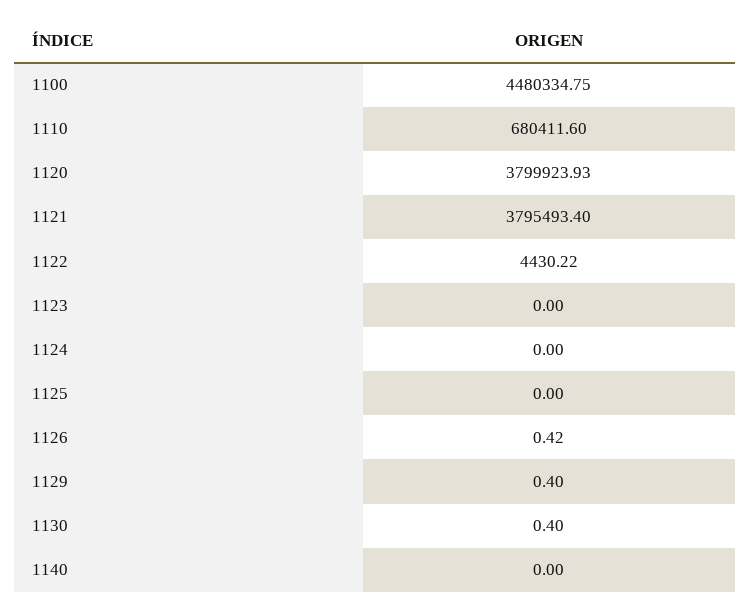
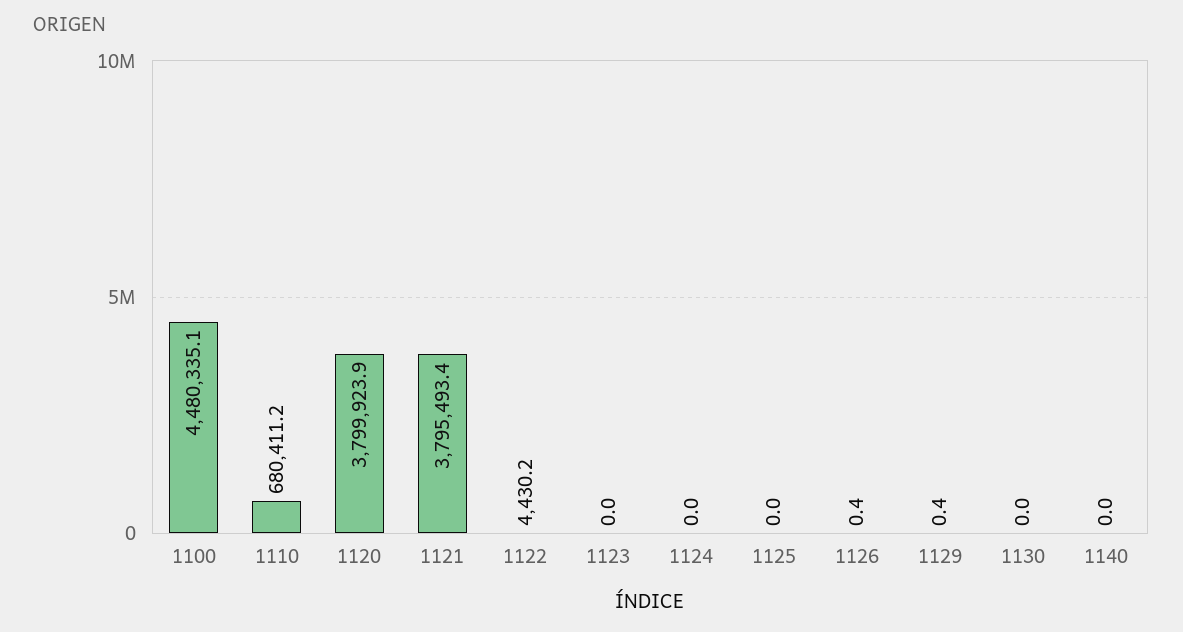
1100: 4480334.75 -> 4480335.1
1110: 680411.6 -> 680411.2
1130: 0.4 -> 0

